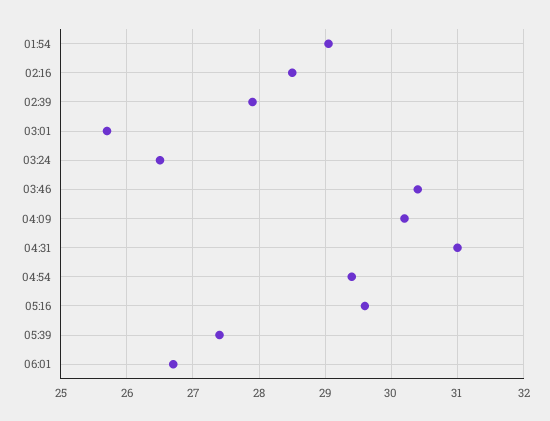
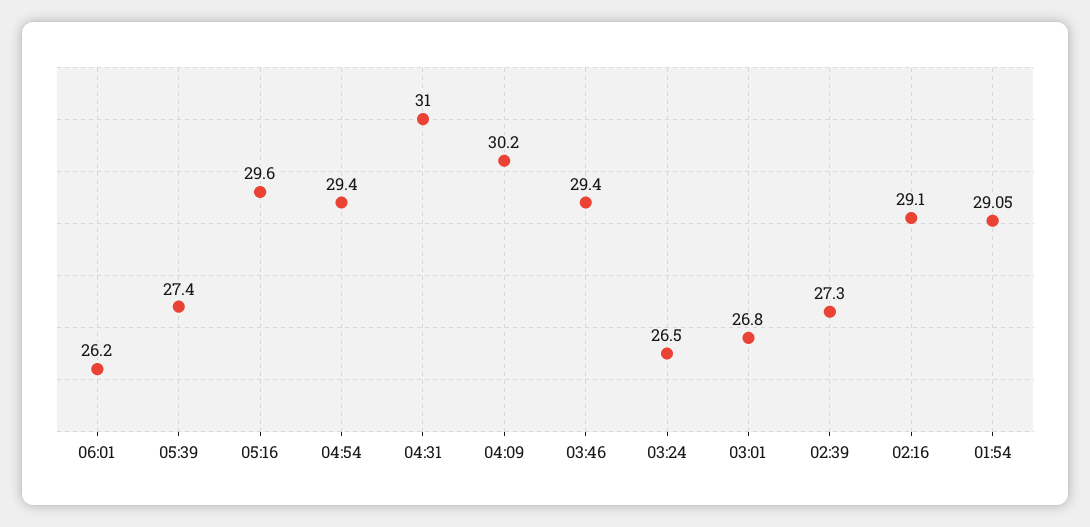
02:16: 28.5 -> 29.1
02:39: 27.9 -> 27.3
03:01: 25.7 -> 26.8
03:46: 30.4 -> 29.4
06:01: 26.7 -> 26.2

